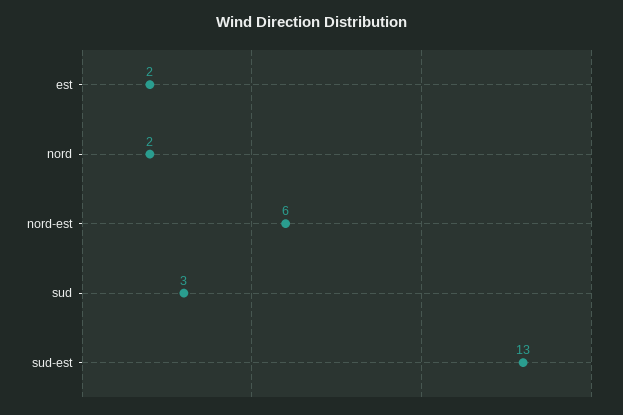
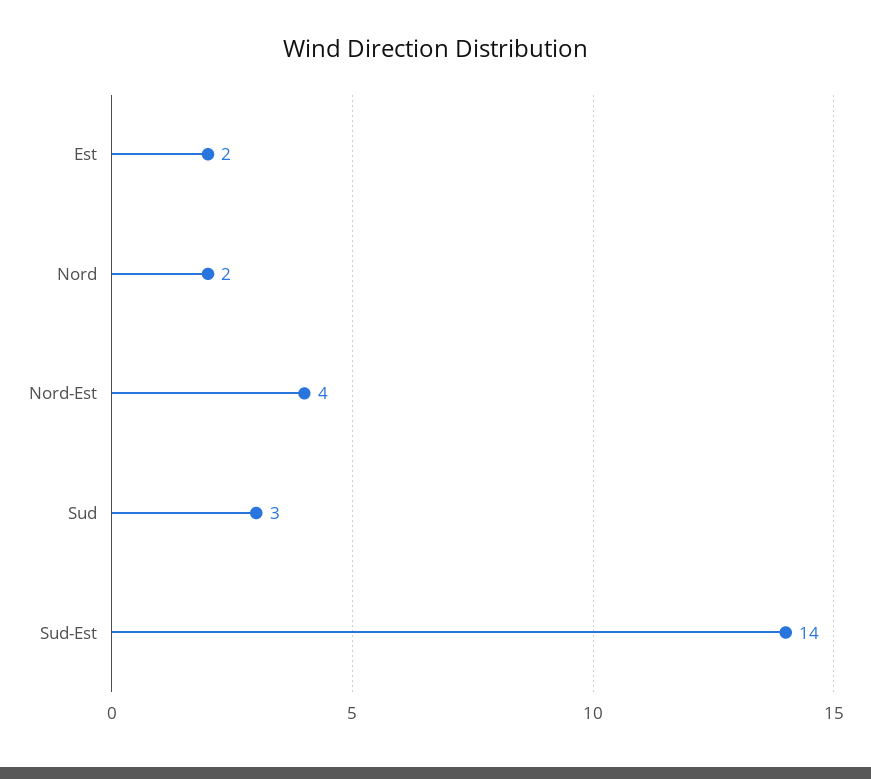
nord-est: 6 -> 4
sud-est: 13 -> 14

